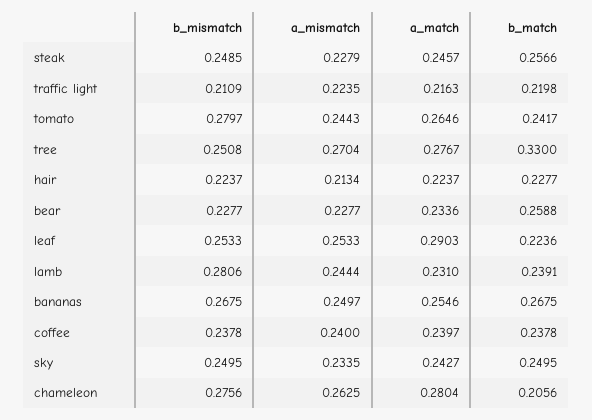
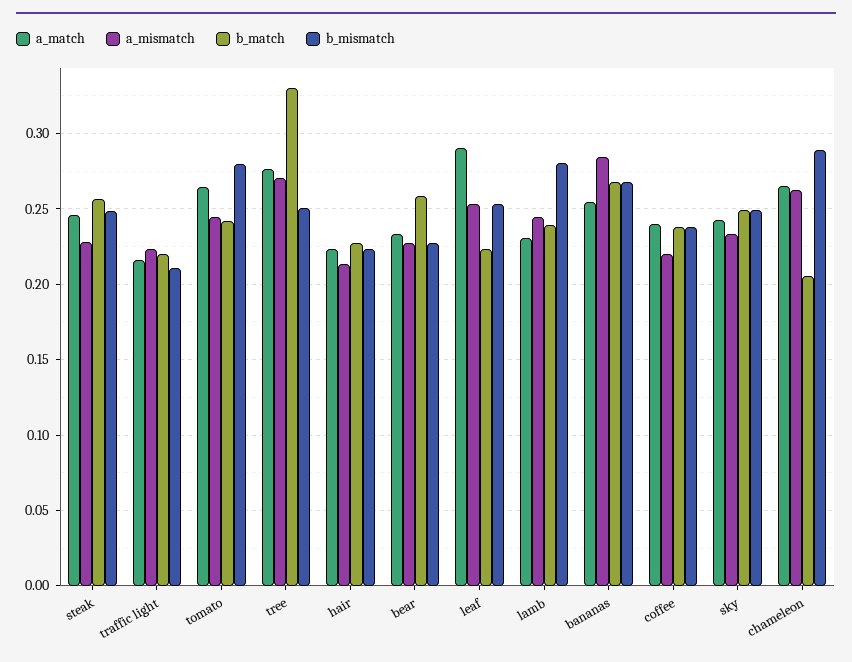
a_mismatch, bananas: 0.2497 -> 0.285
a_mismatch, coffee: 0.24 -> 0.22
b_mismatch, chameleon: 0.2756 -> 0.29
a_match, chameleon: 0.2804 -> 0.265

